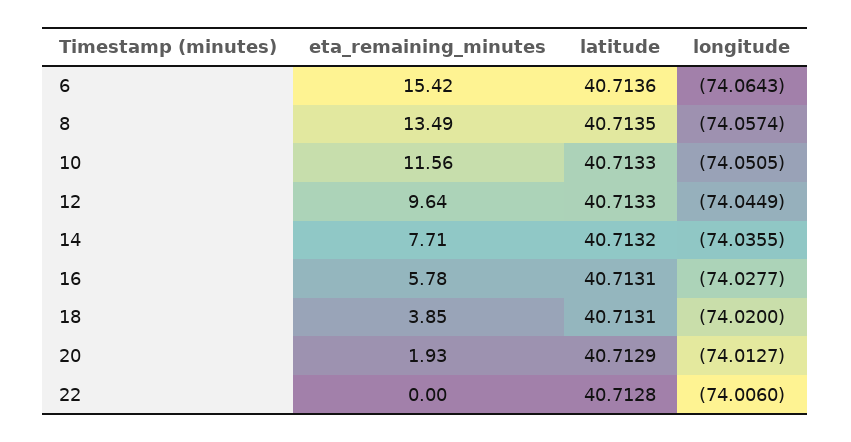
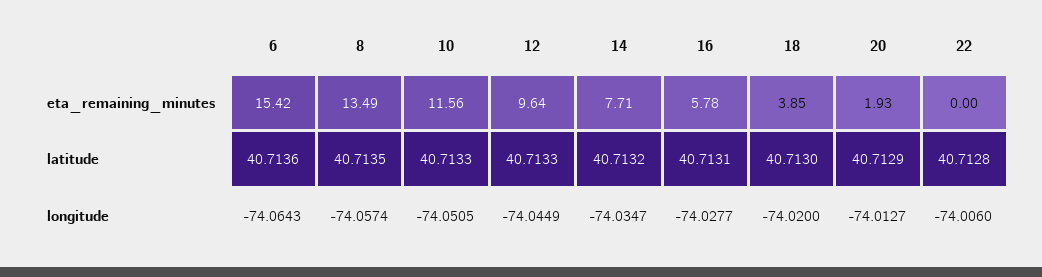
longitude, 14: -74.0355 -> -74.0347
latitude, 18: 40.7131 -> 40.713

